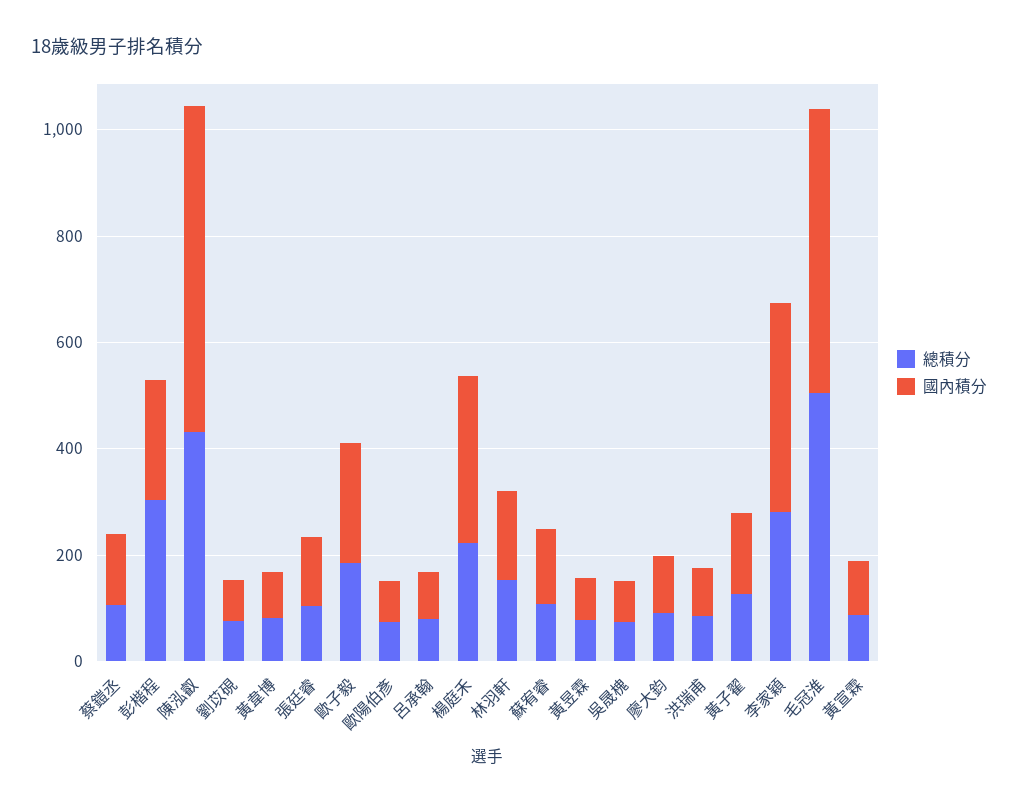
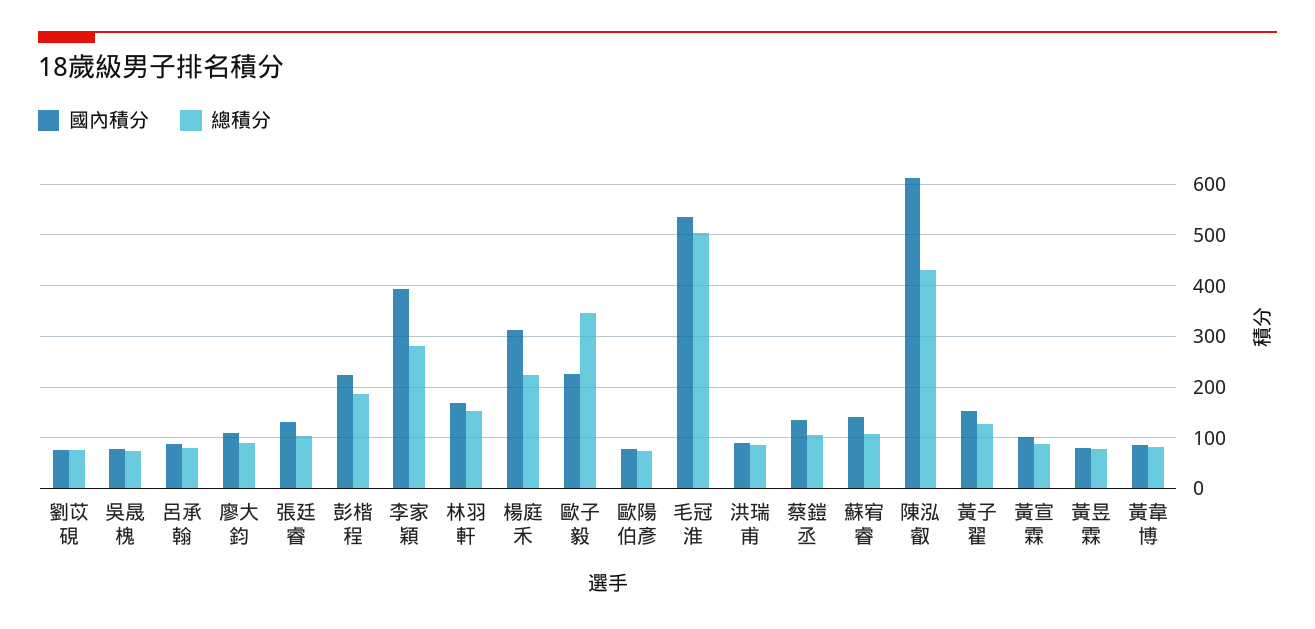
總積分, 彭楷程: 300 -> 180
總積分, 歐子毅: 200 -> 340

